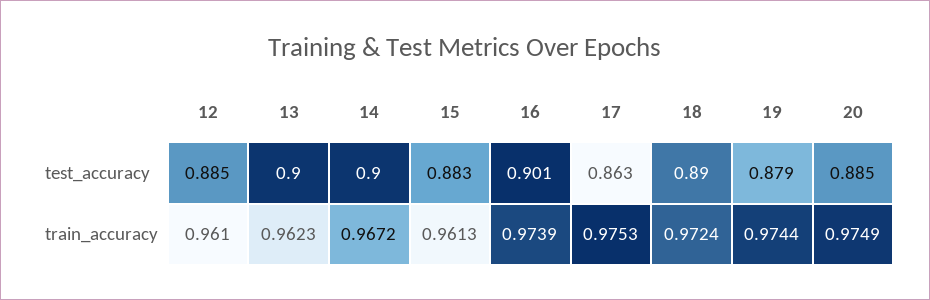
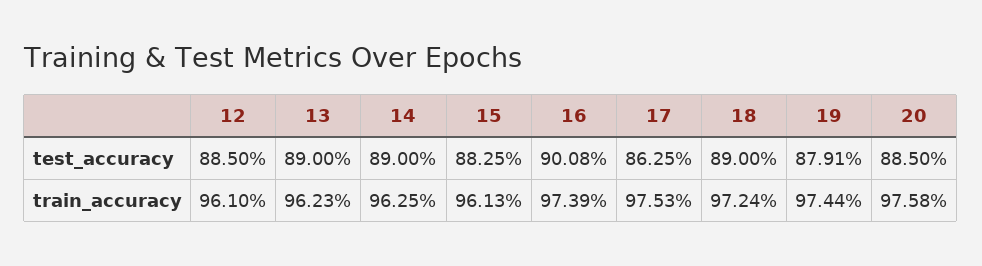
13, test_accuracy: 0.9 -> 0.89
14, test_accuracy: 0.9 -> 0.89
14, train_accuracy: 0.9672 -> 0.9625
20, train_accuracy: 0.9749 -> 0.9758

